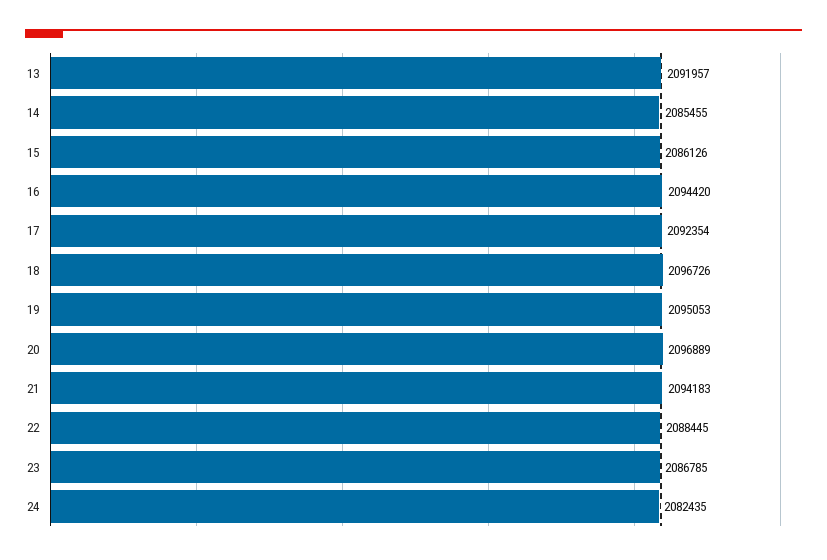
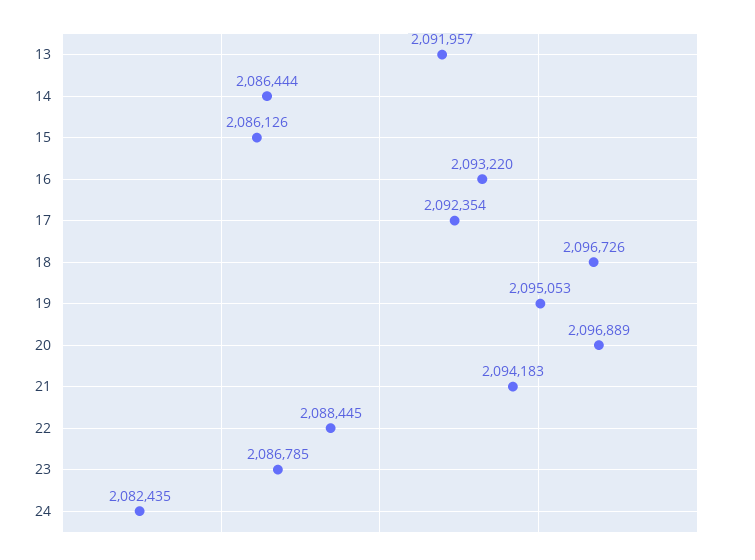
14: 2085455 -> 2086444
16: 2094420 -> 2093220

